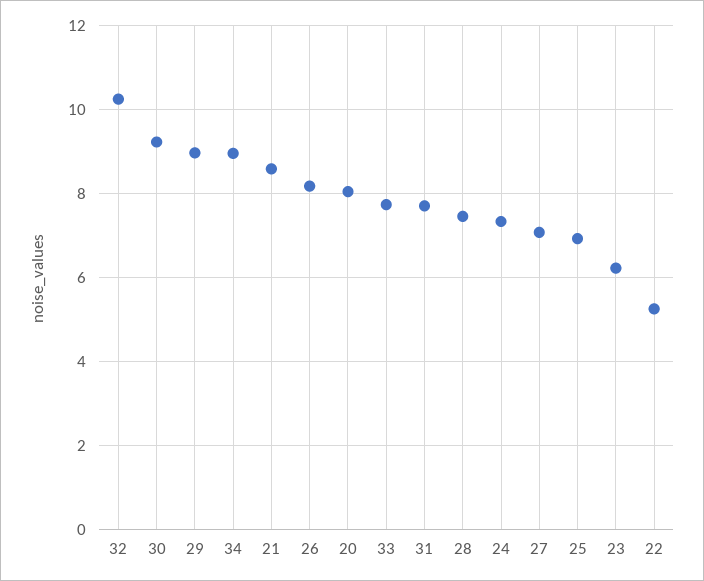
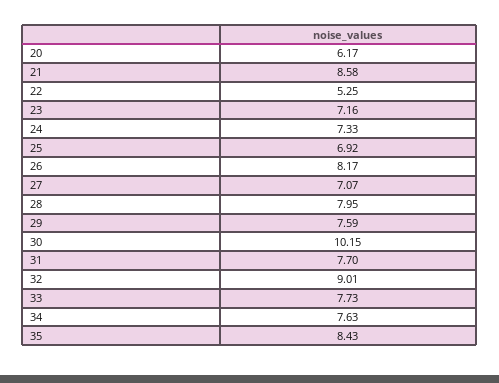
32: 10.2 -> 9.01
30: 9.2 -> 10.15
29: 9 -> 7.59
34: 9 -> 7.63
20: 8 -> 6.17
28: 7.4 -> 7.95
23: 6.2 -> 7.16
35: none -> 8.43

